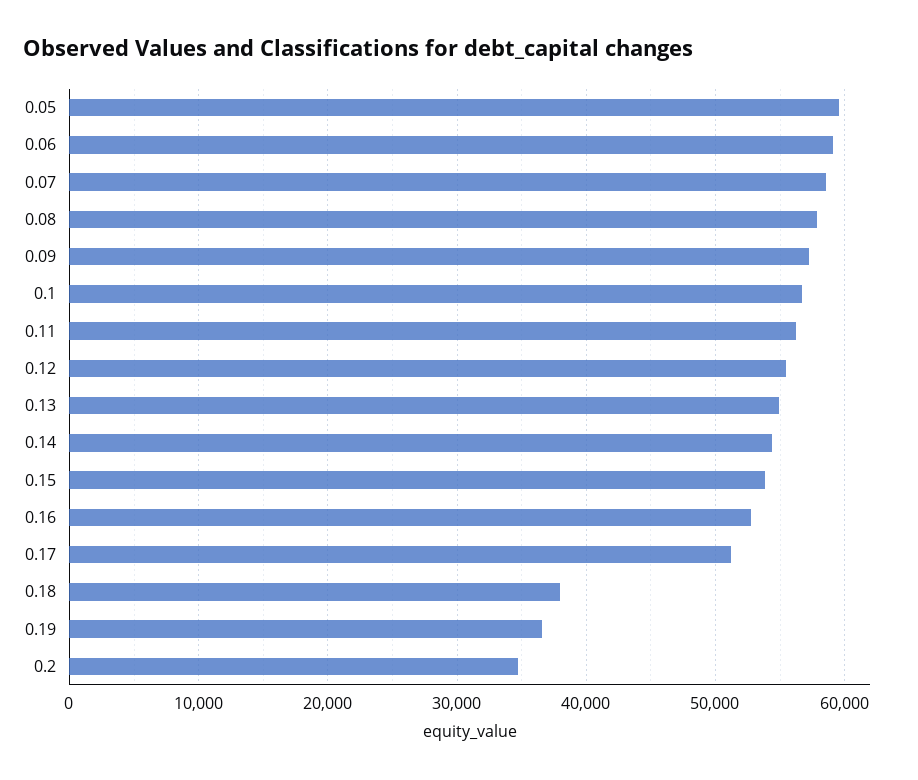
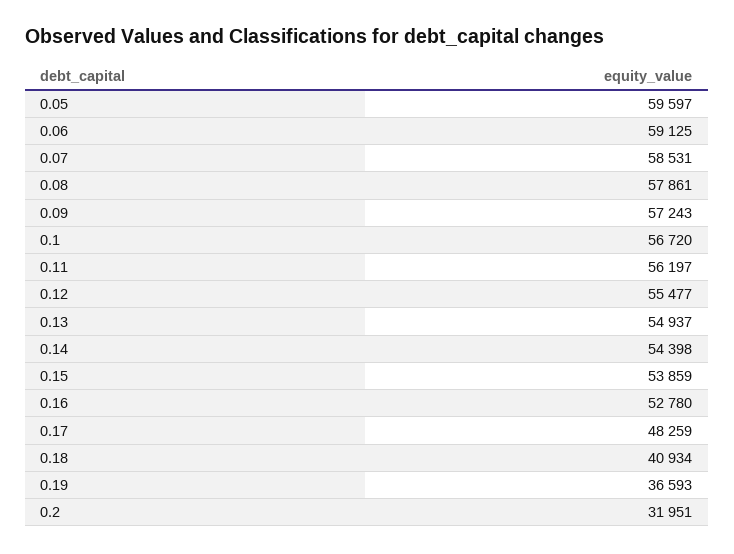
0.17: 51000 -> 48259
0.18: 38000 -> 40934
0.2: 35000 -> 31951

